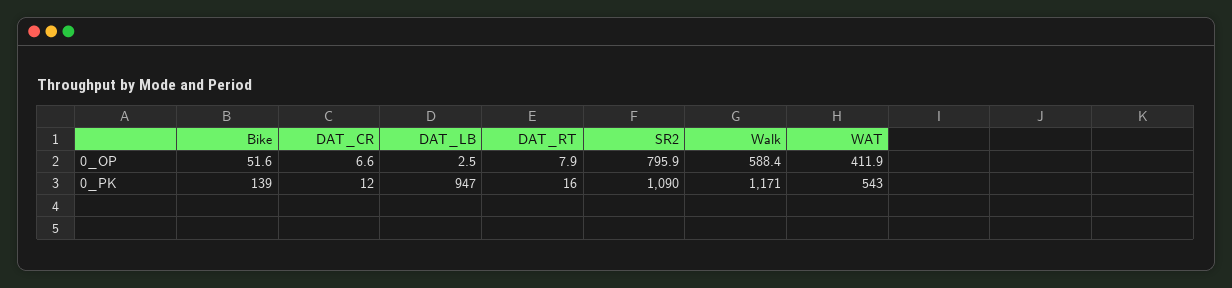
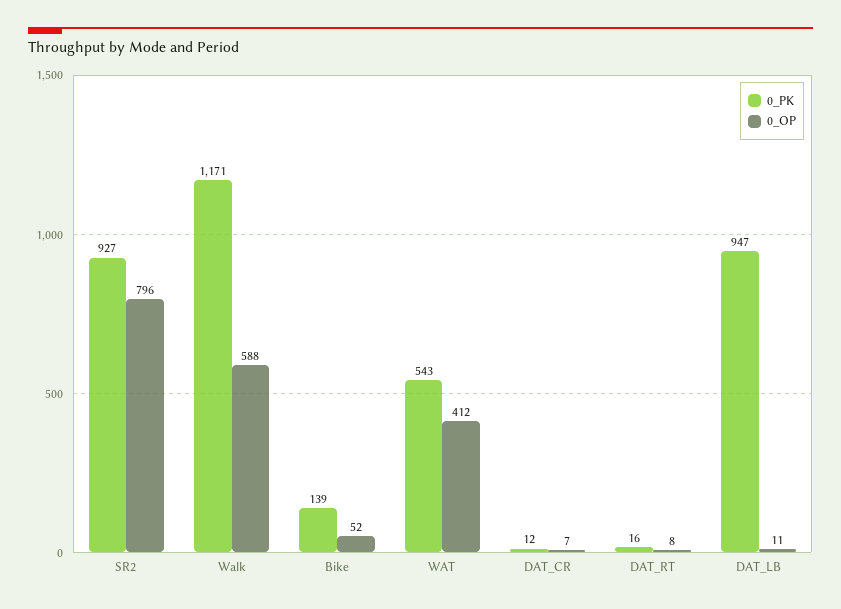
0_OP, DAT_LB: 2.5 -> 11
0_PK, SR2: 1090 -> 927

